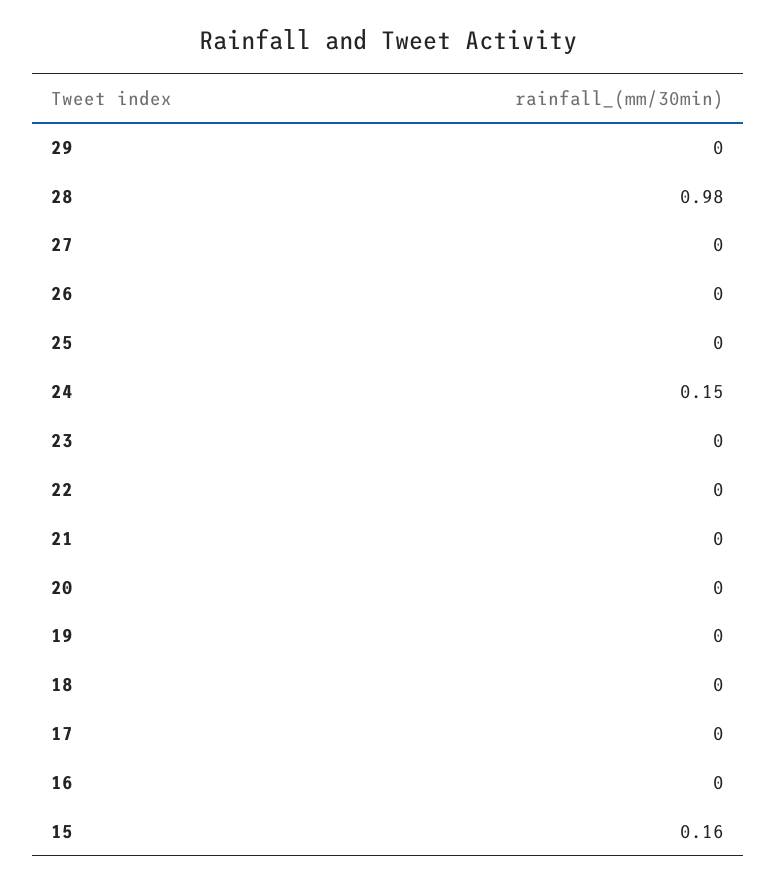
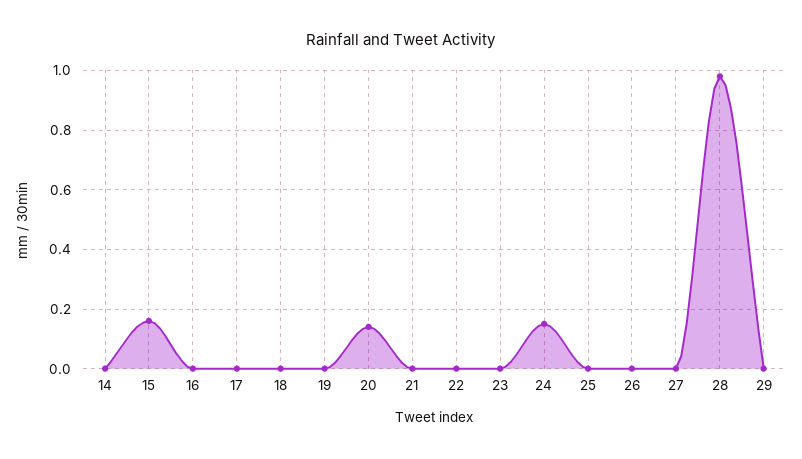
20: 0 -> 0.15
14: none -> 0

